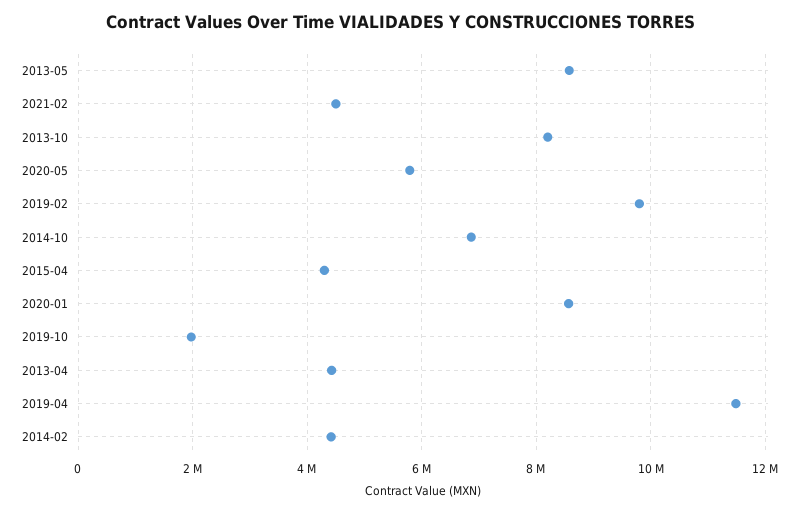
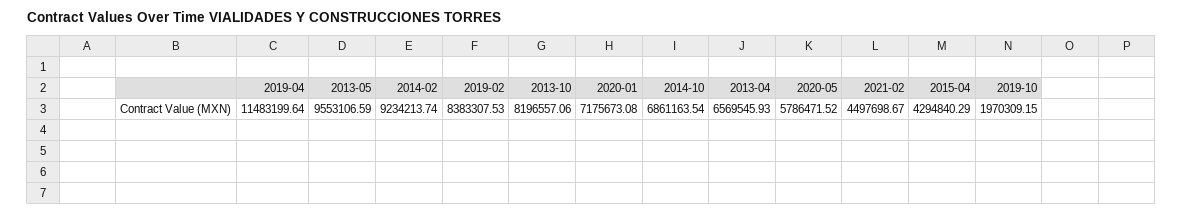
2013-05: 8600000 -> 9553106.59
2019-02: 9800000 -> 8383307.53
2020-01: 8600000 -> 7175673.08
2013-04: 4400000 -> 6569545.93
2014-02: 4400000 -> 9234213.74

